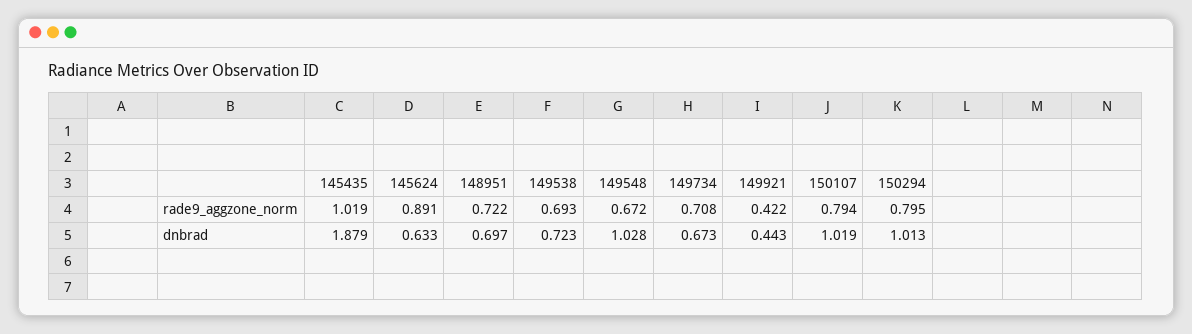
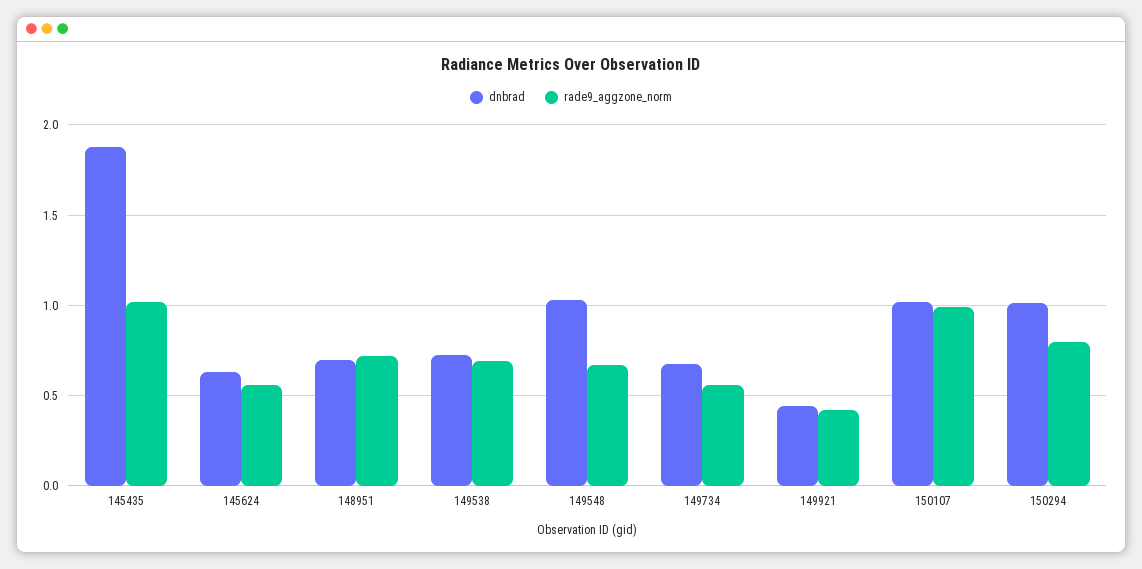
rade9_aggzone_norm, 145624: 0.891 -> 0.55
rade9_aggzone_norm, 149734: 0.708 -> 0.55
rade9_aggzone_norm, 150107: 0.794 -> 1

